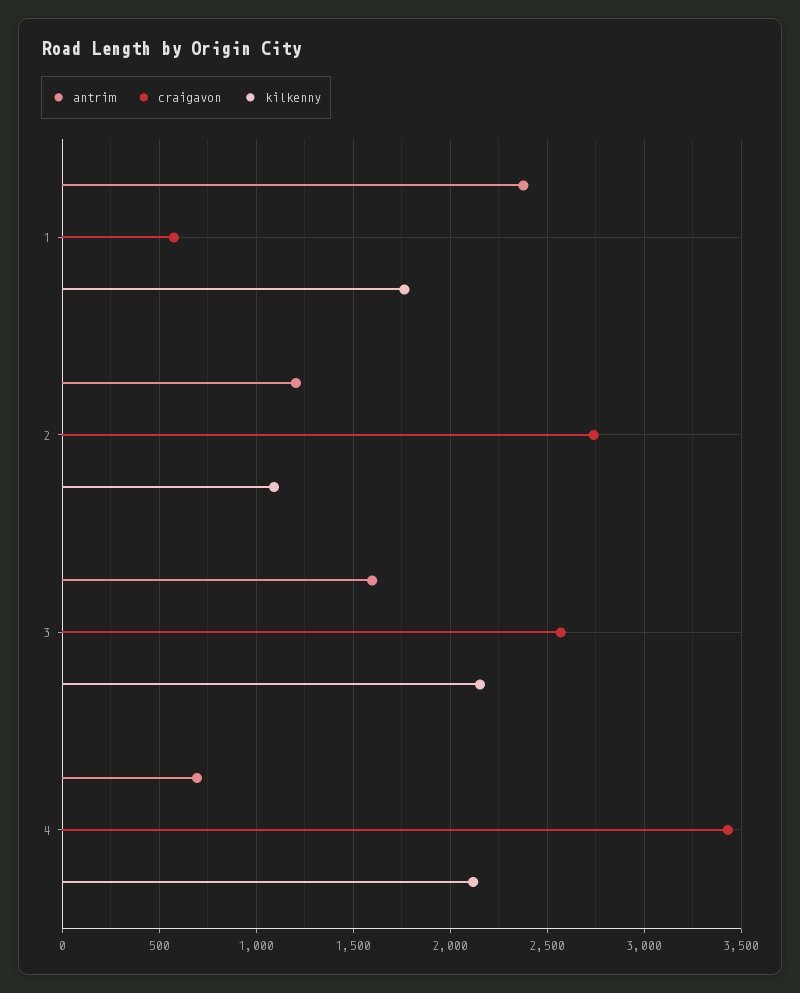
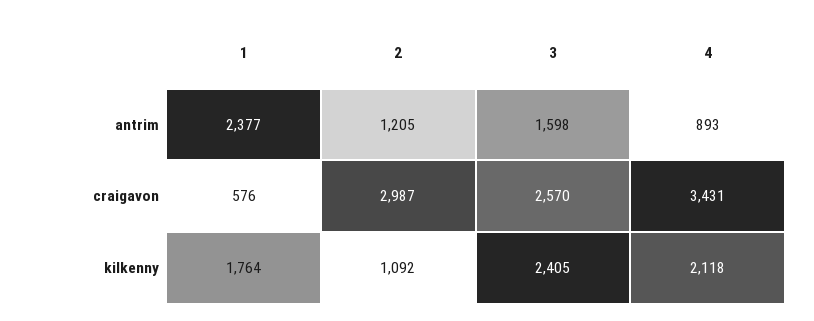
craigavon, 2: 2750 -> 2987
kilkenny, 3: 2150 -> 2405
antrim, 4: 700 -> 893

